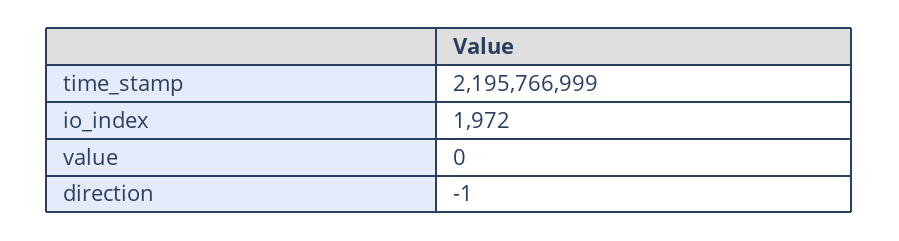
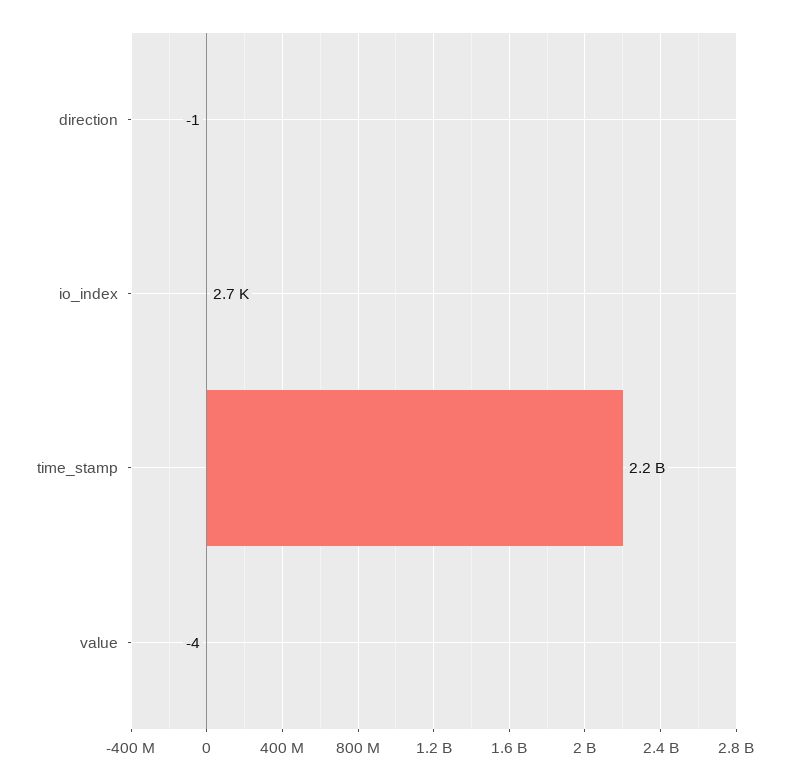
io_index: 1972 -> 2700
value: 0 -> -4

